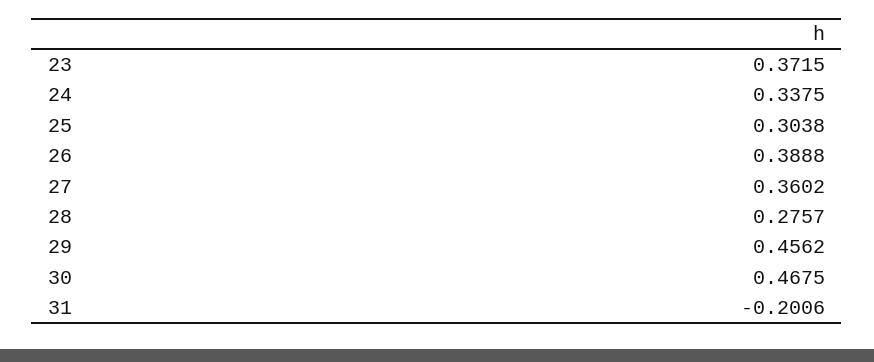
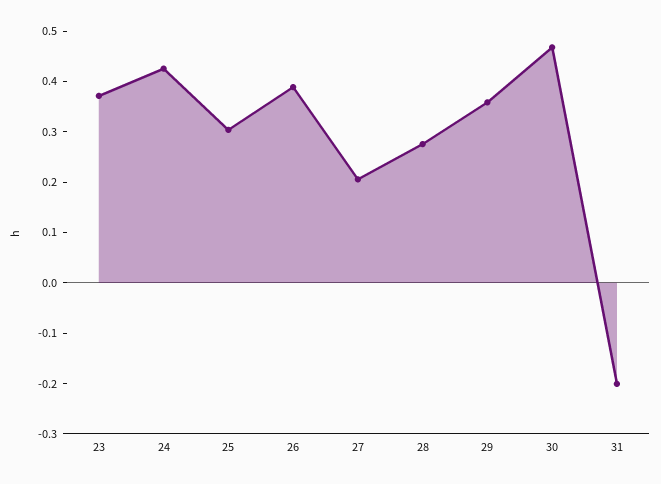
24: 0.3375 -> 0.42
27: 0.3602 -> 0.2
29: 0.4562 -> 0.36

